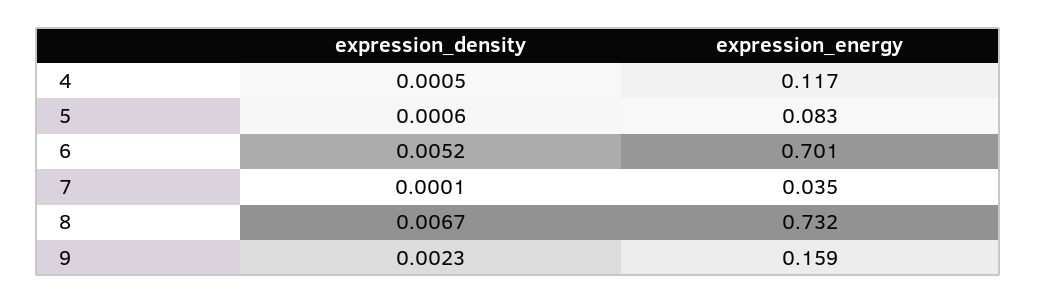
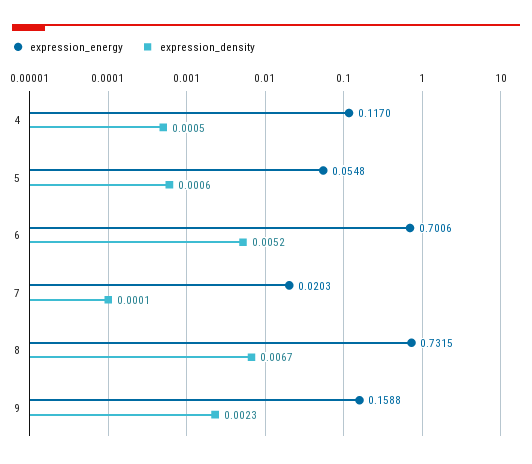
expression_energy, 5: 0.083 -> 0.0548
expression_energy, 7: 0.035 -> 0.0203

